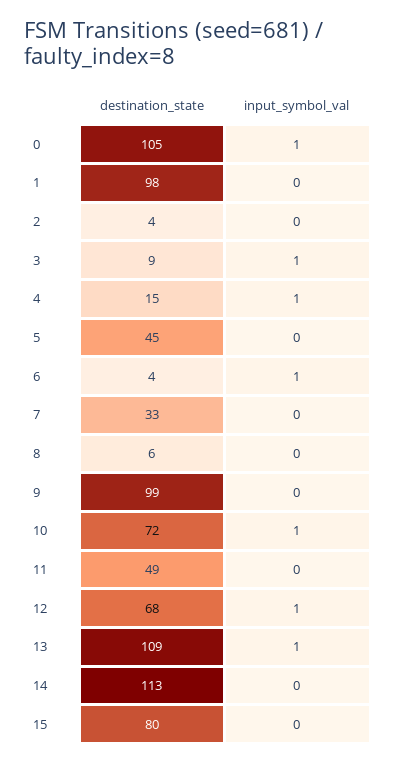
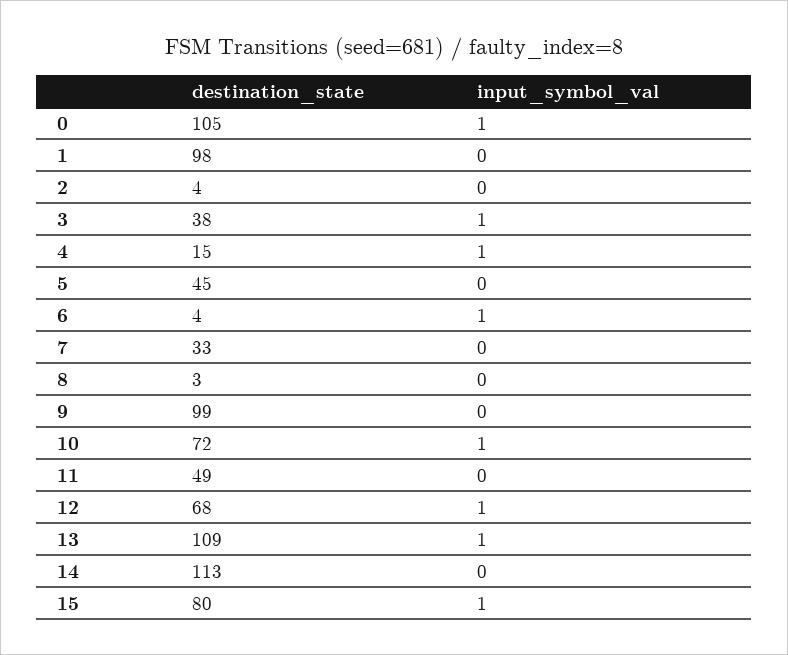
destination_state, 3: 9 -> 38
destination_state, 8: 6 -> 3
input_symbol_val, 15: 0 -> 1

